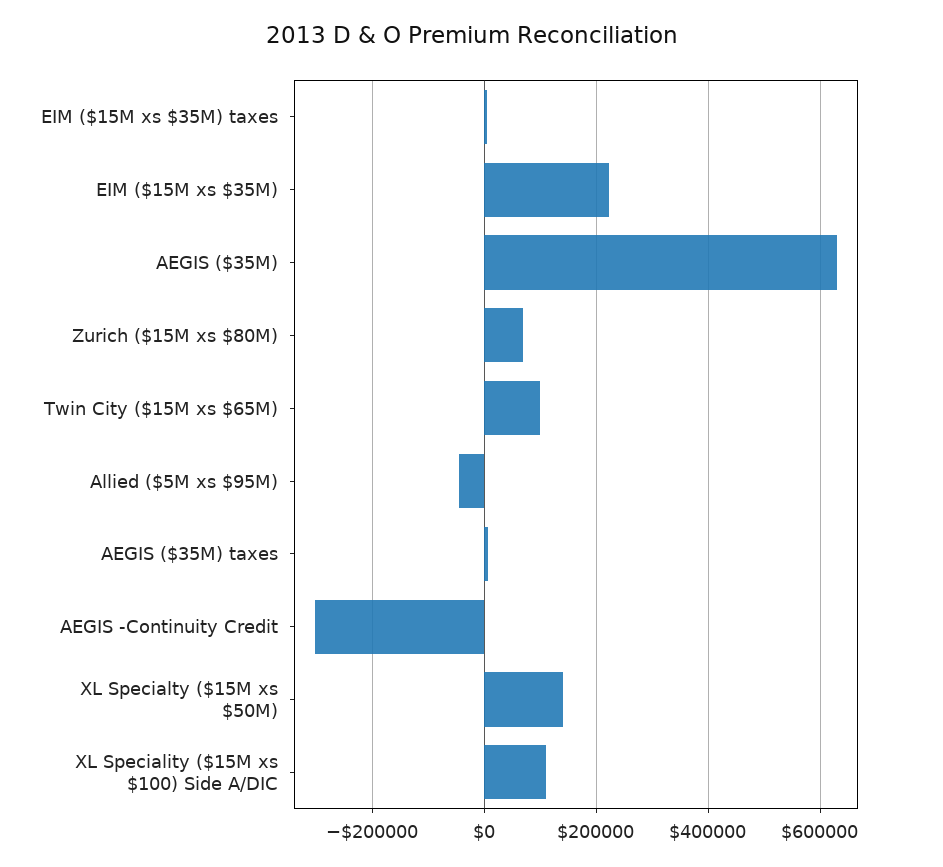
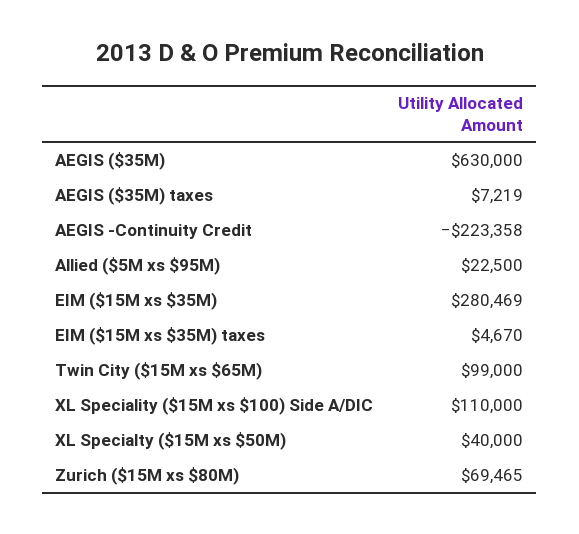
EIM ($15M xs $35M): 220000 -> 280469
Allied ($5M xs $95M): -40000 -> 22500
AEGIS -Continuity Credit: -300000 -> -223358
XL Specialty ($15M xs $50M): 140000 -> 40000

